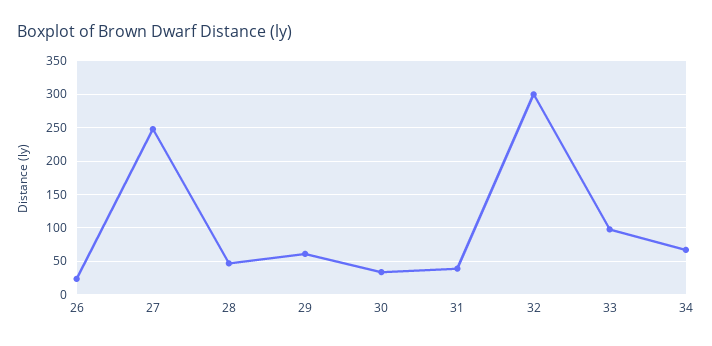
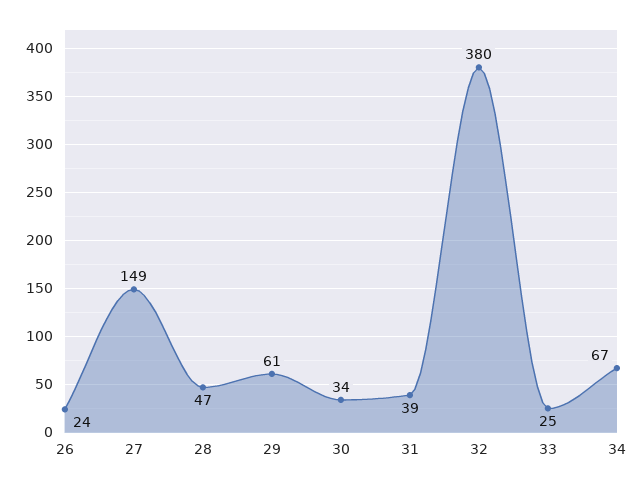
27: 250 -> 149
32: 300 -> 380
33: 100 -> 25

